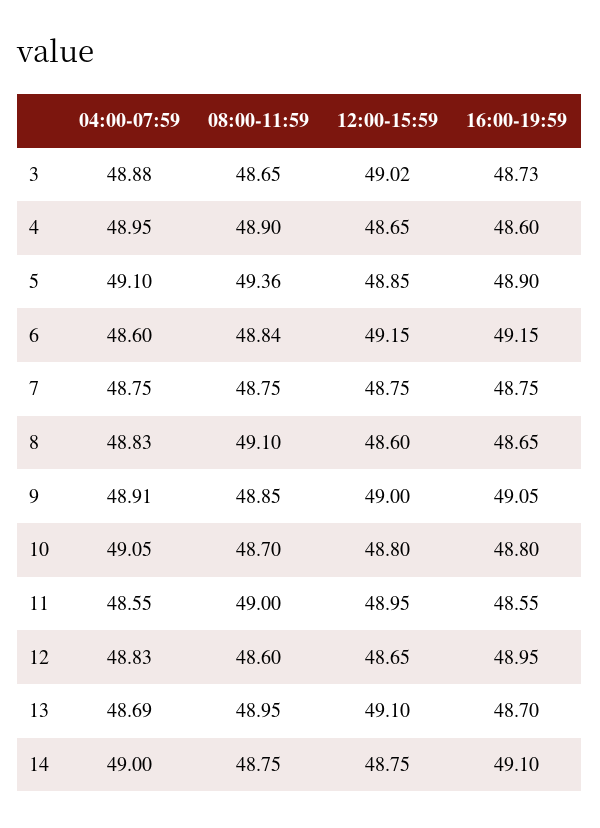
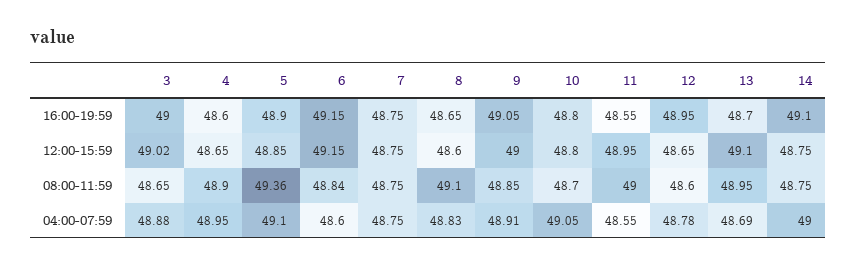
16:00-19:59, 3: 48.73 -> 49
04:00-07:59, 12: 48.83 -> 48.78

